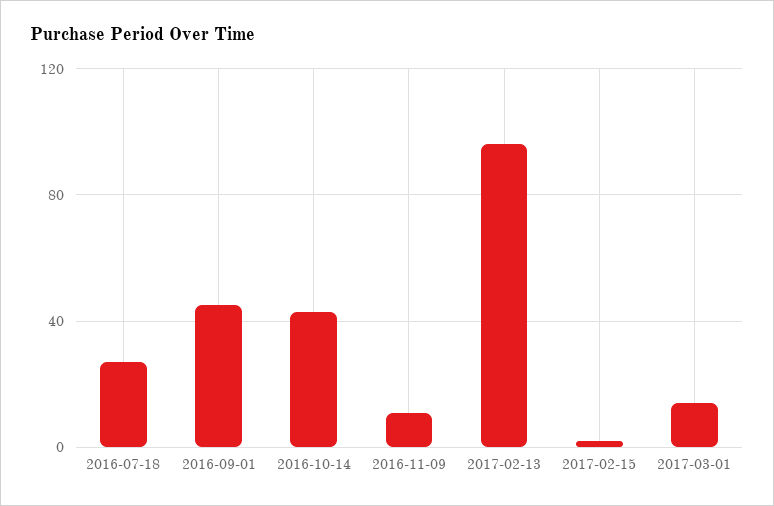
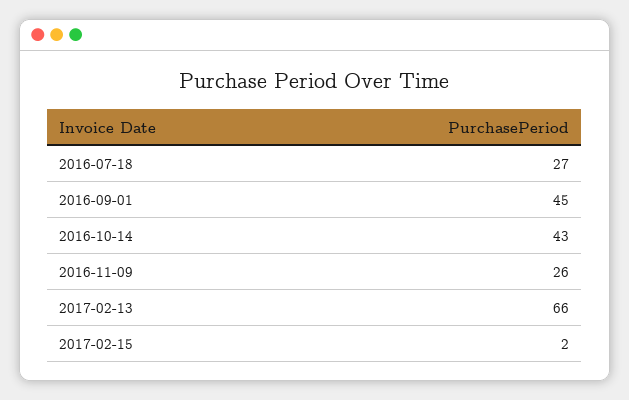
2016-11-09: 10 -> 26
2017-02-13: 95 -> 66
2017-03-01: 15 -> none

